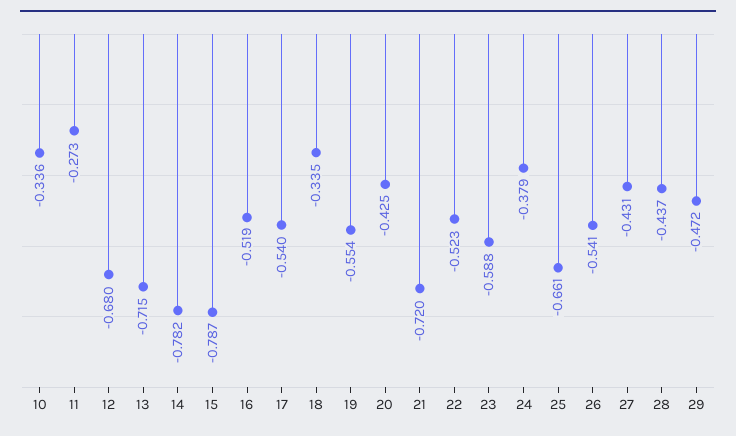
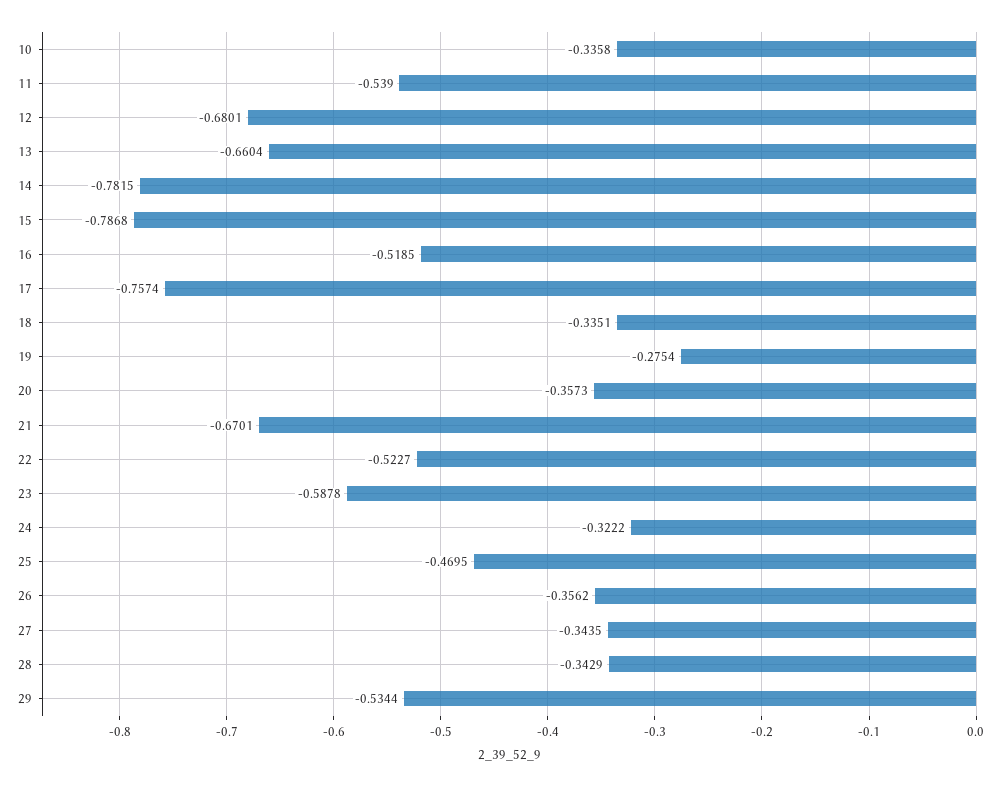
11: -0.273 -> -0.539
13: -0.715 -> -0.6604
17: -0.54 -> -0.7574
19: -0.554 -> -0.2754
20: -0.425 -> -0.3573
21: -0.72 -> -0.6701
24: -0.379 -> -0.3222
25: -0.661 -> -0.4695
26: -0.541 -> -0.3562
27: -0.431 -> -0.3435
28: -0.437 -> -0.3429
29: -0.472 -> -0.5344

